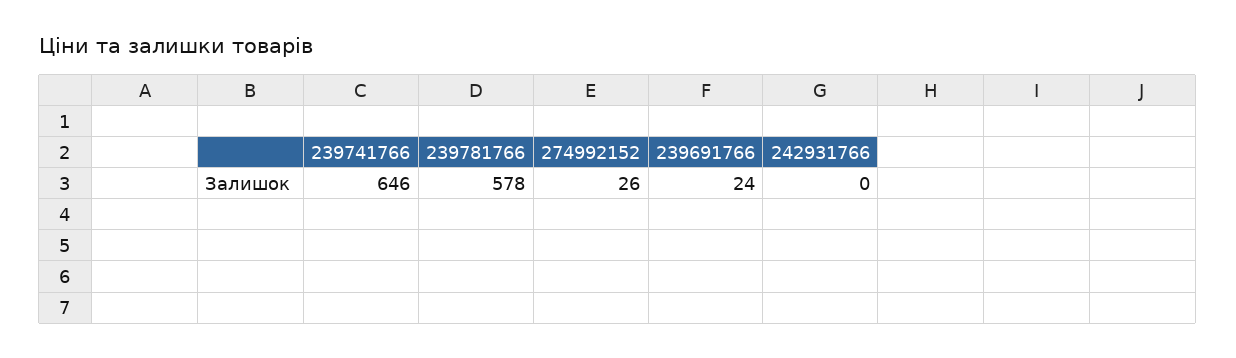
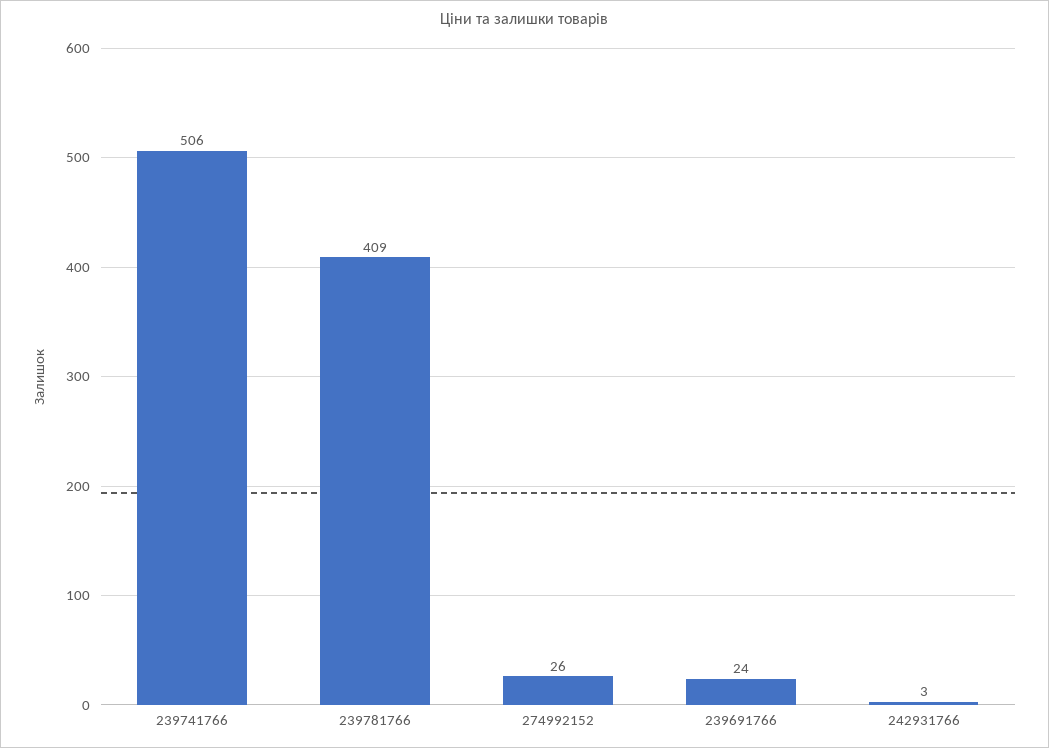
239741766: 646 -> 506
239781766: 578 -> 409
242931766: 0 -> 3

